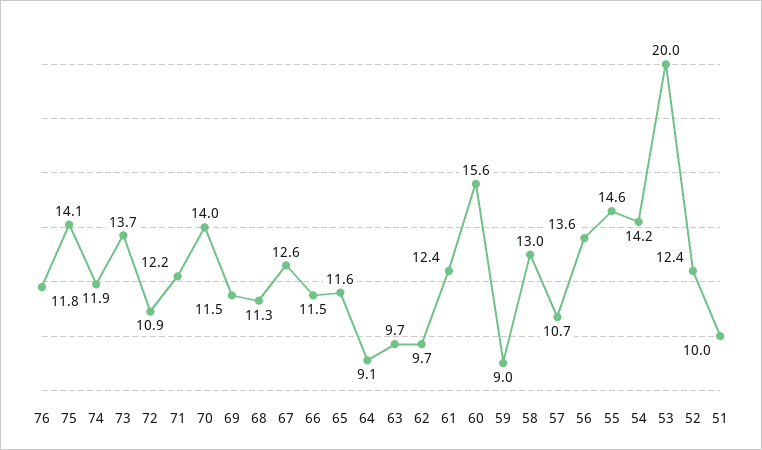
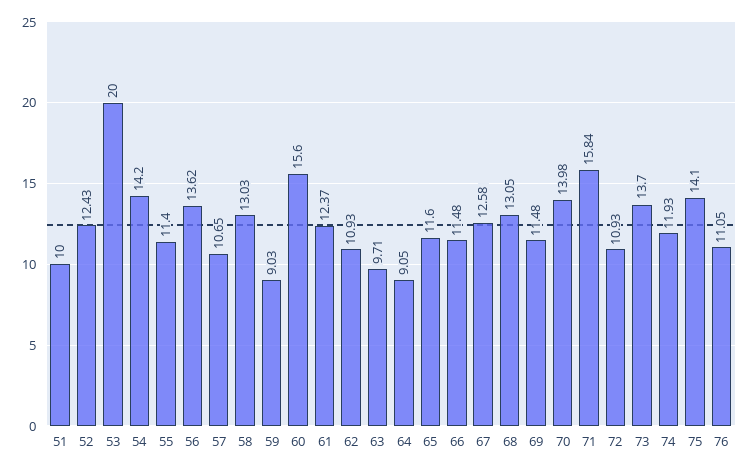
76: 11.8 -> 11.05
71: 12.2 -> 15.84
68: 11.3 -> 13.05
62: 9.7 -> 10.93
55: 14.6 -> 11.4

